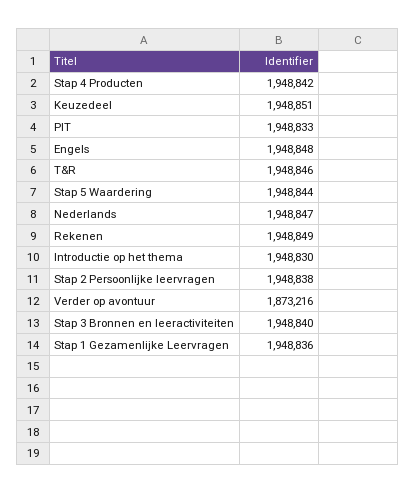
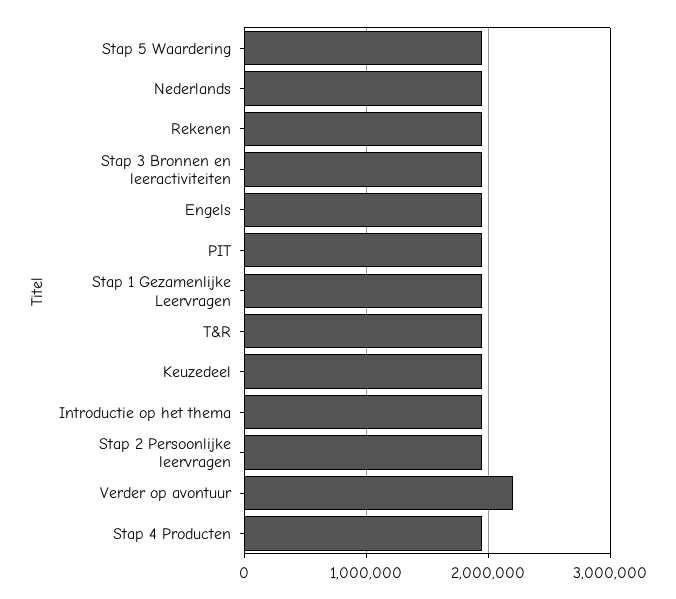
Verder op avontuur: 1873216 -> 2200000

